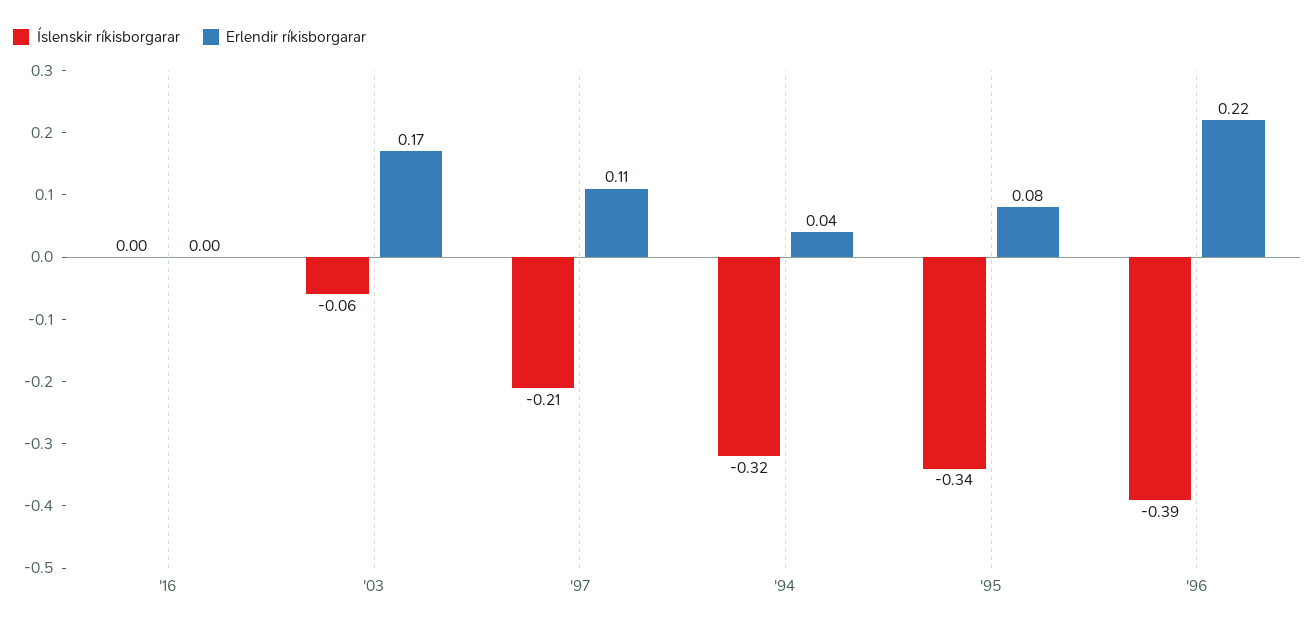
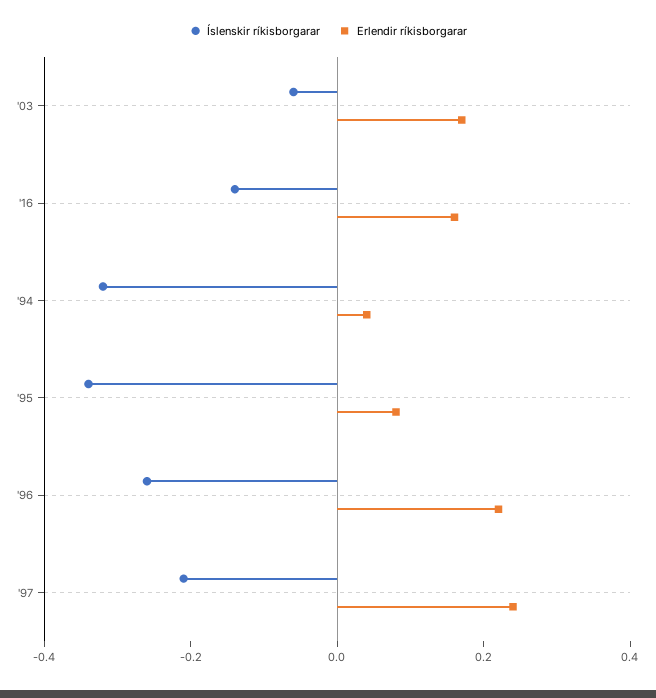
Íslenskir ríkisborgarar, '16: 0 -> -0.15
Erlendir ríkisborgarar, '16: 0 -> 0.15
Erlendir ríkisborgarar, '97: 0.11 -> 0.25
Íslenskir ríkisborgarar, '96: -0.39 -> -0.25

